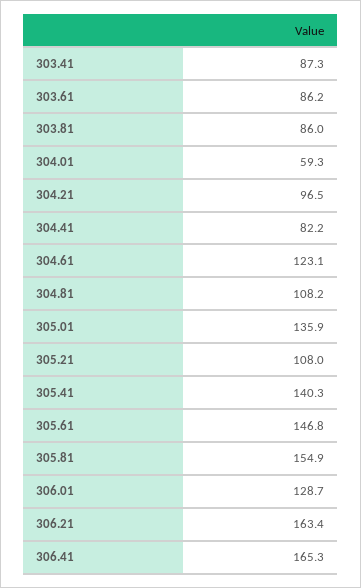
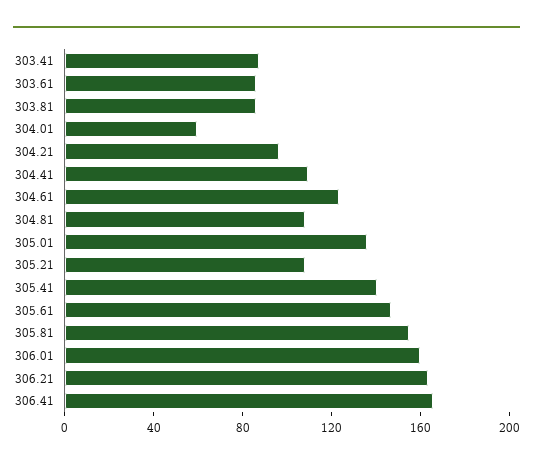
304.41: 82.2 -> 110
306.01: 128.7 -> 160

